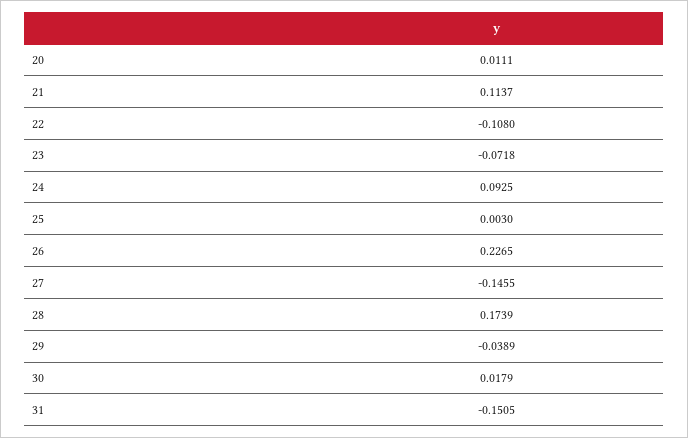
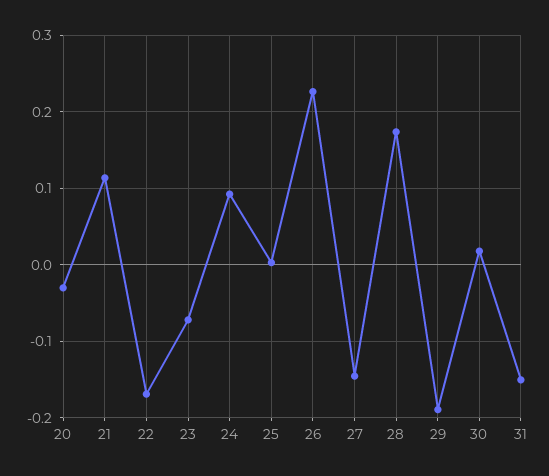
20: 0.0111 -> -0.03
22: -0.108 -> -0.17
29: -0.0389 -> -0.19

